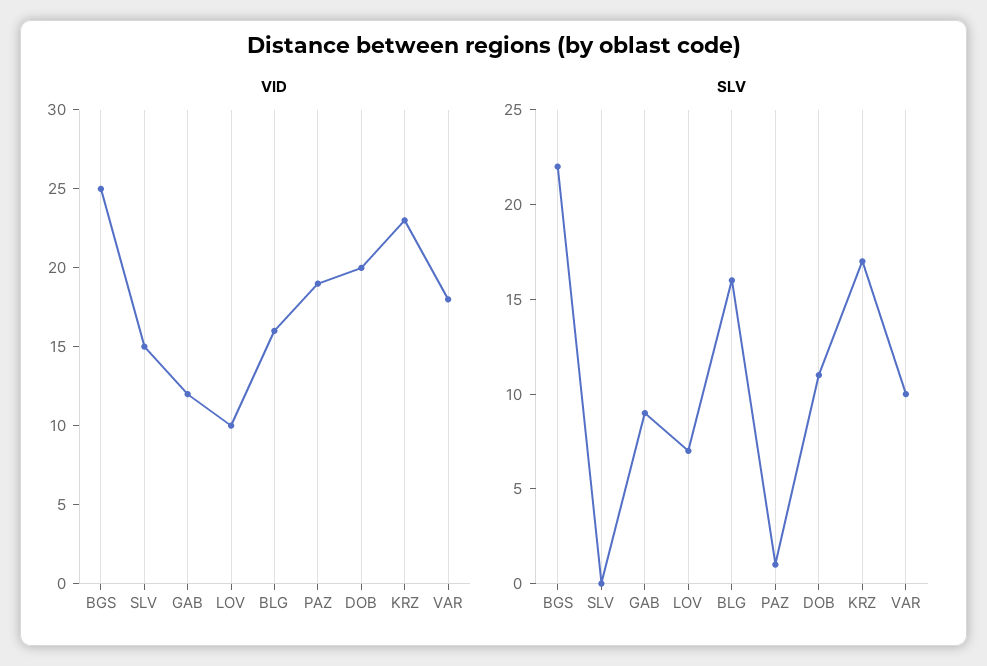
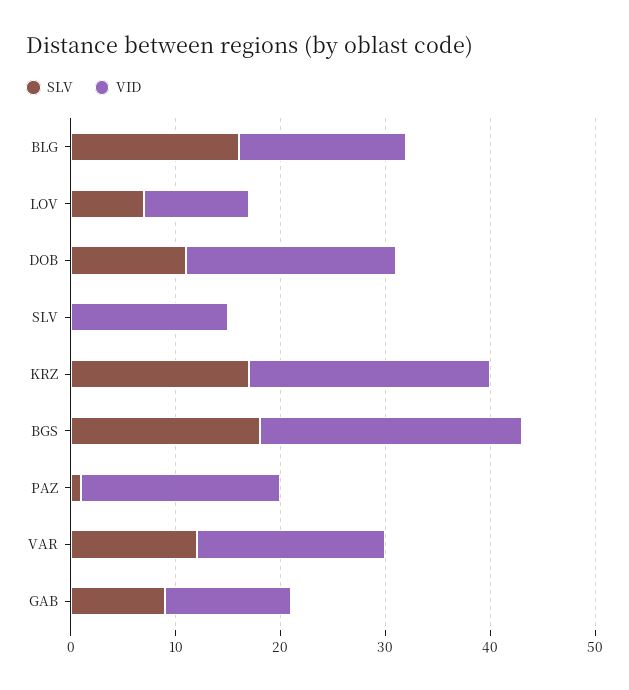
SLV, BGS: 22 -> 18
SLV, VAR: 10 -> 12

